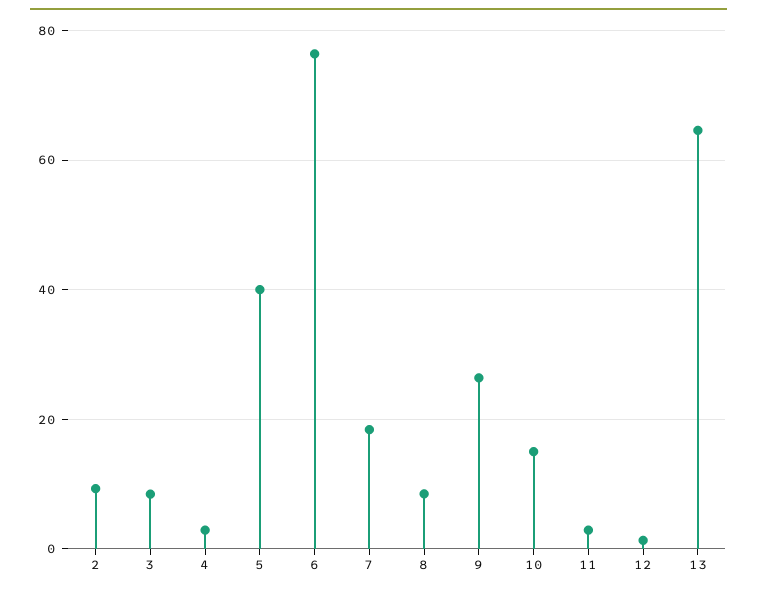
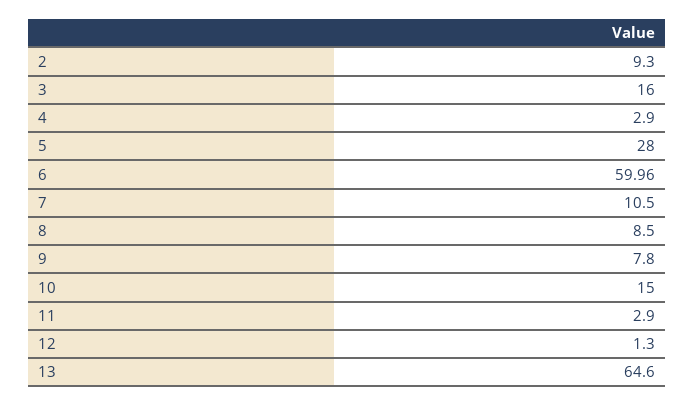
3: 8 -> 16
5: 40 -> 28
6: 76 -> 59.96
7: 18 -> 10.5
9: 26 -> 7.8

